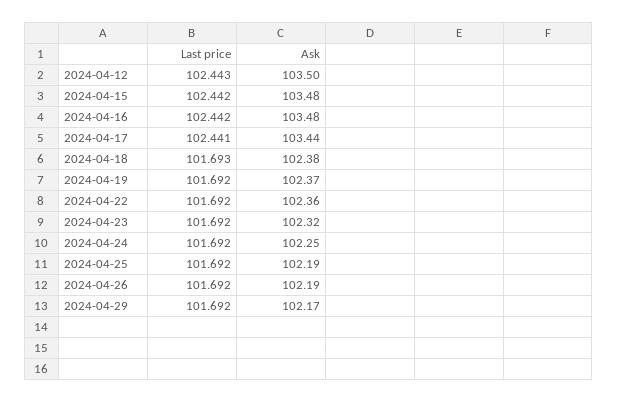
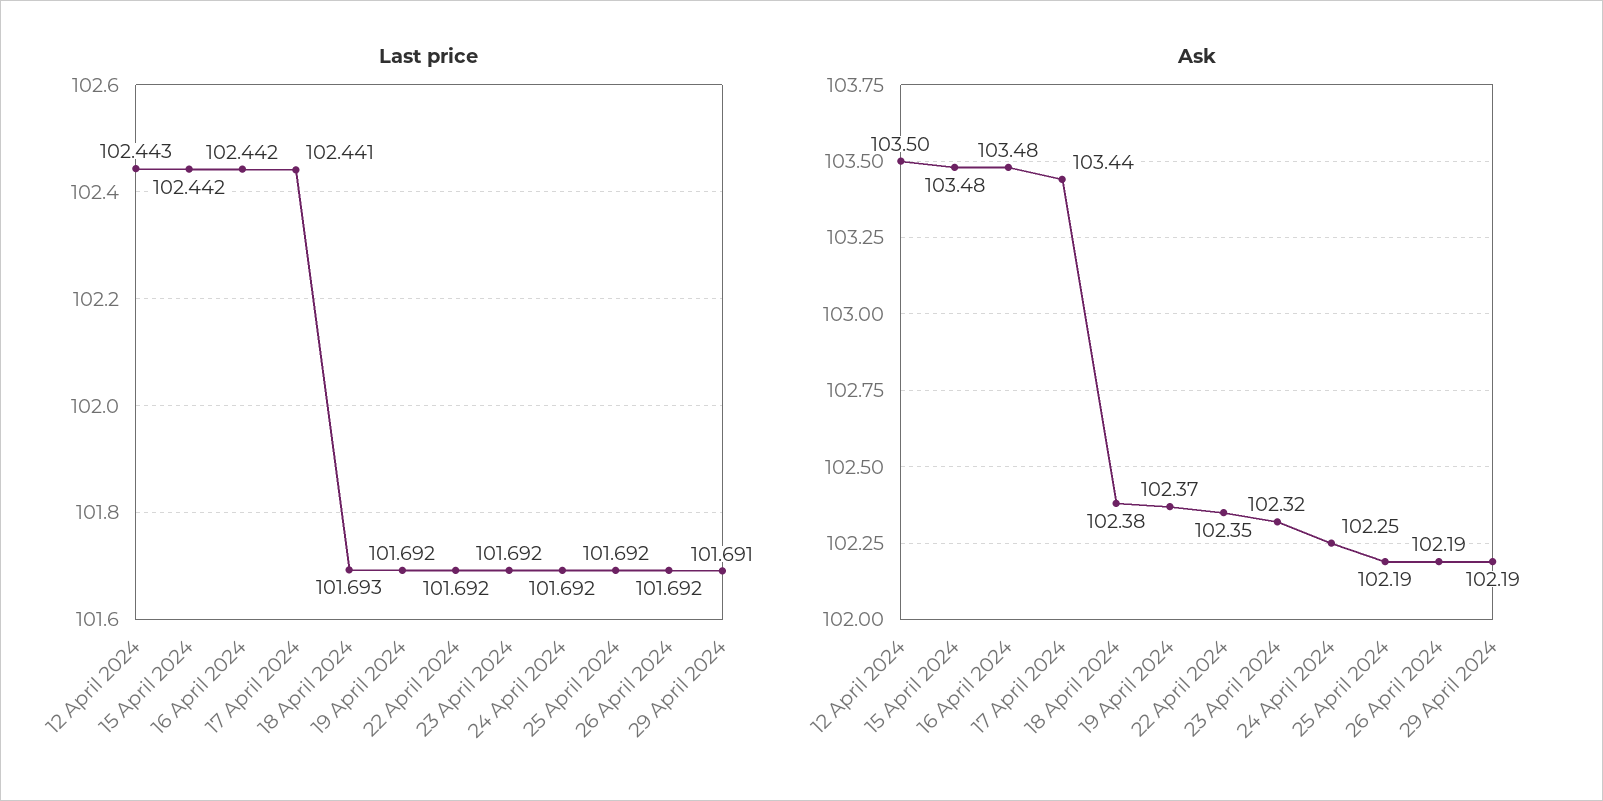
Ask, 2024-04-22: 102.36 -> 102.35
Last price, 2024-04-29: 101.692 -> 101.691
Ask, 2024-04-29: 102.17 -> 102.19

